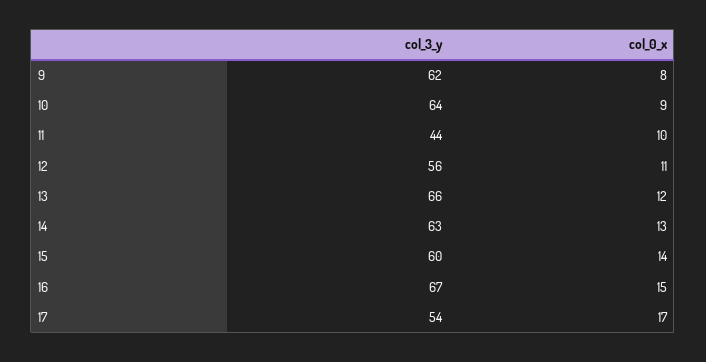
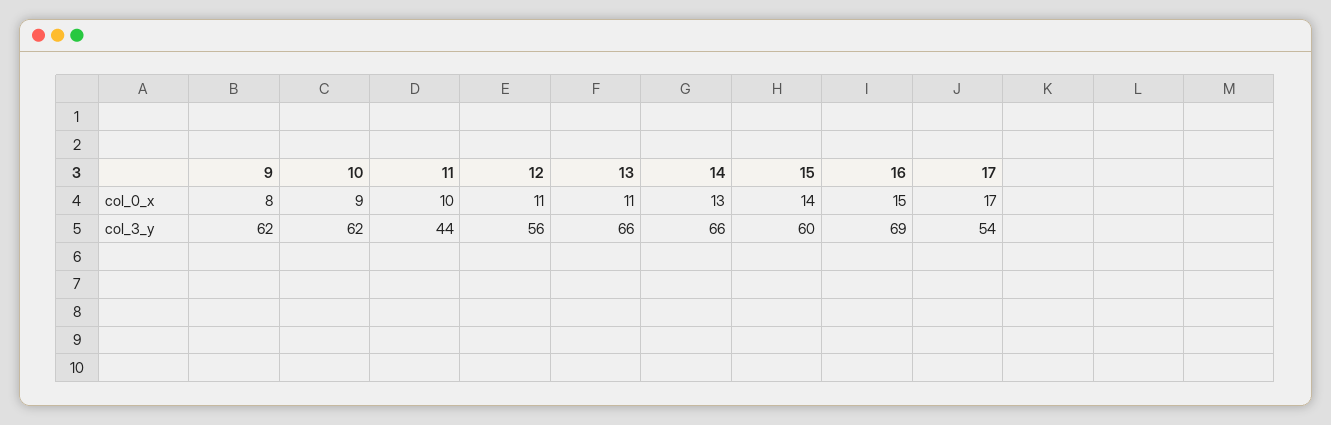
col_3_y, 10: 64 -> 62
col_0_x, 13: 12 -> 11
col_3_y, 14: 63 -> 66
col_3_y, 16: 67 -> 69

